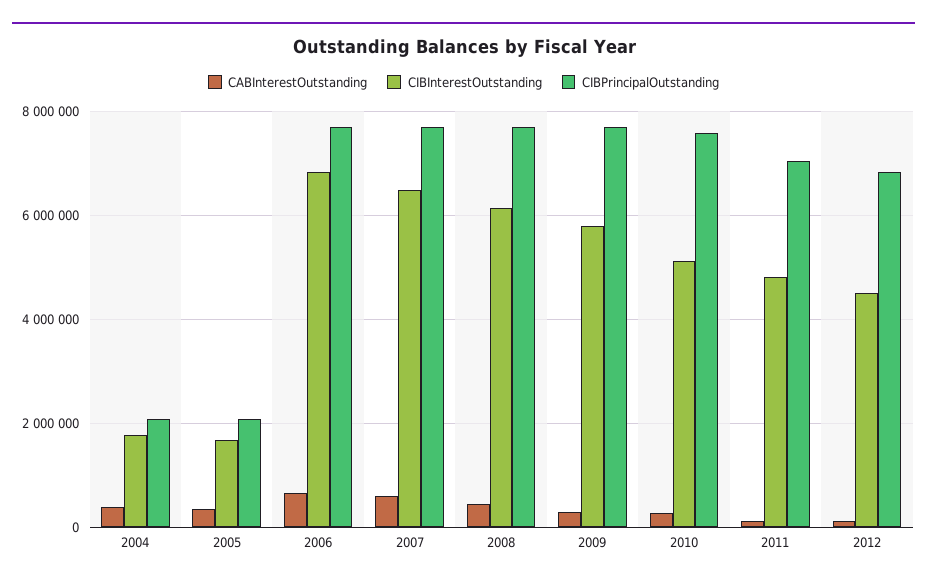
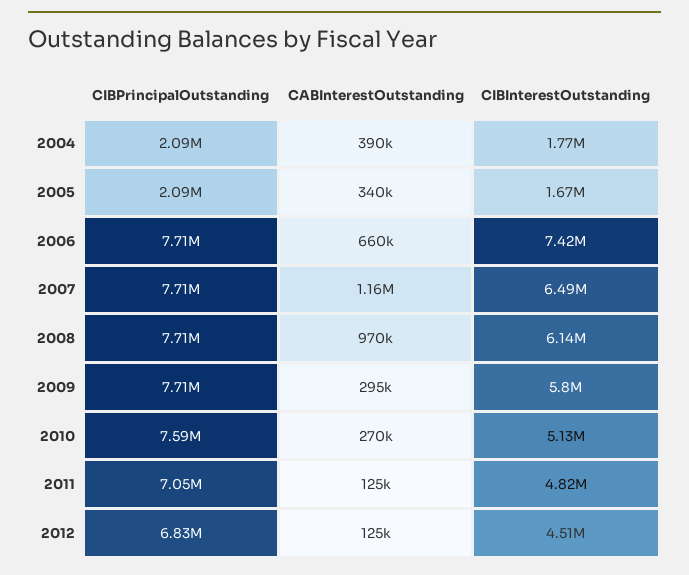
CIBInterestOutstanding, 2006: 6800000 -> 7420000
CABInterestOutstanding, 2007: 600000 -> 1160000
CABInterestOutstanding, 2008: 400000 -> 970000

